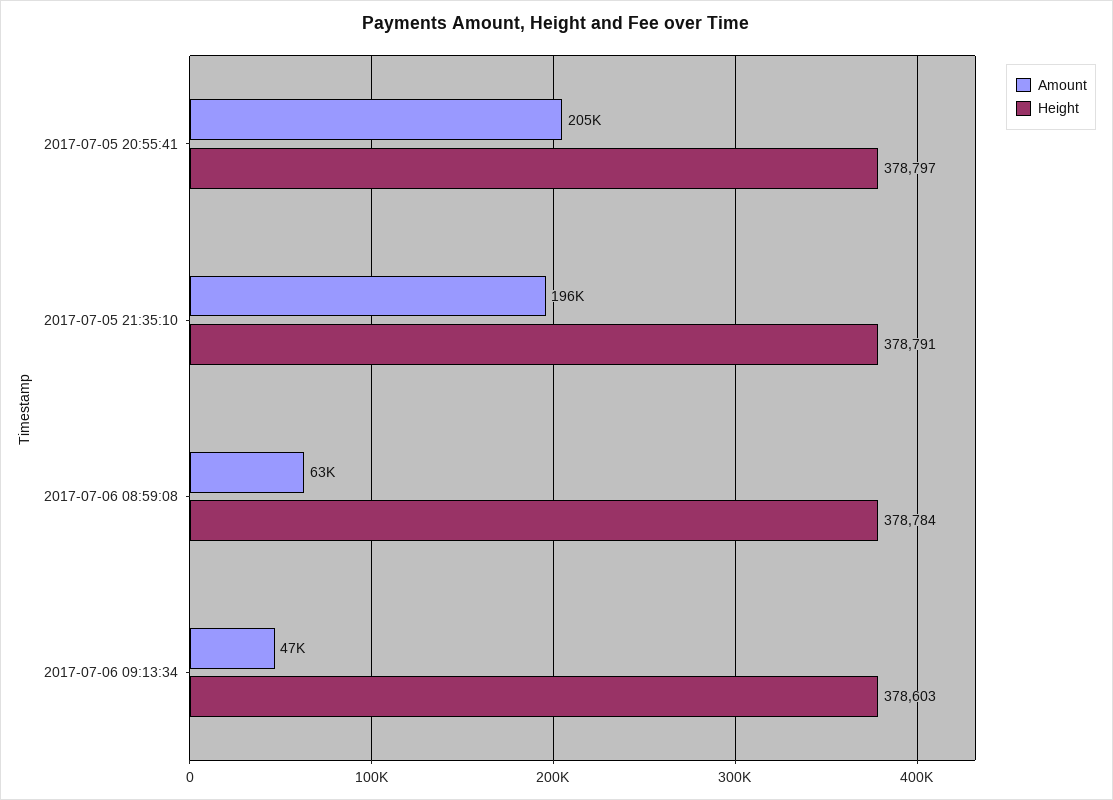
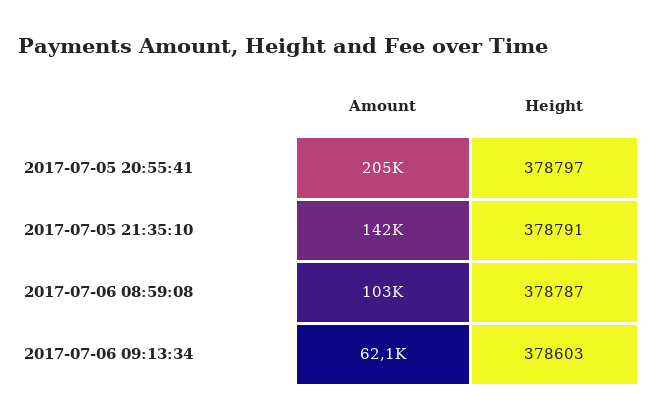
Amount, 2017-07-05 21:35:10: 196000 -> 142000
Amount, 2017-07-06 08:59:08: 63000 -> 103000
Height, 2017-07-06 08:59:08: 378784 -> 378787
Amount, 2017-07-06 09:13:34: 47000 -> 62100

